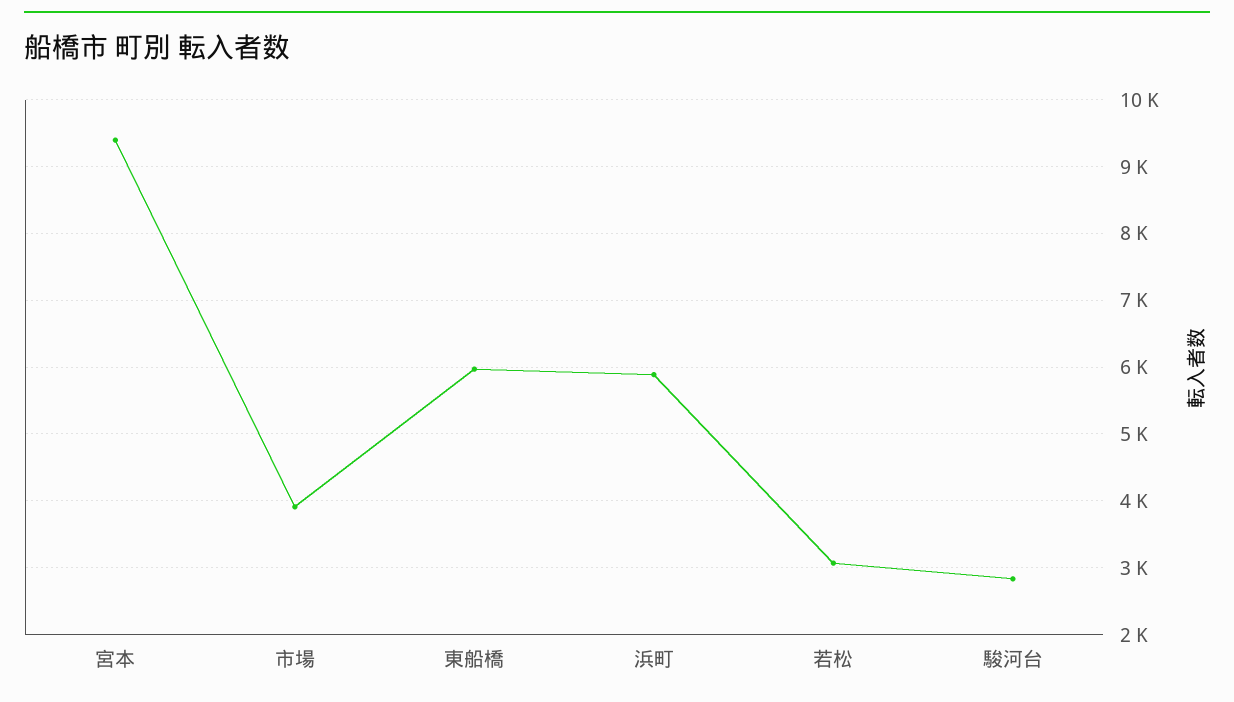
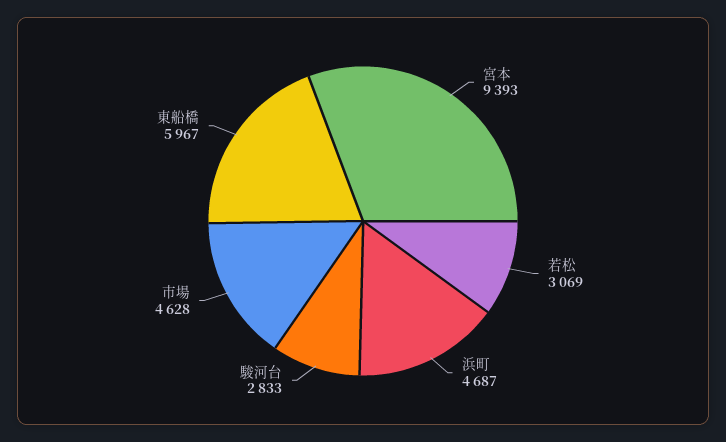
市場: 3900 -> 4628
浜町: 5900 -> 4687

